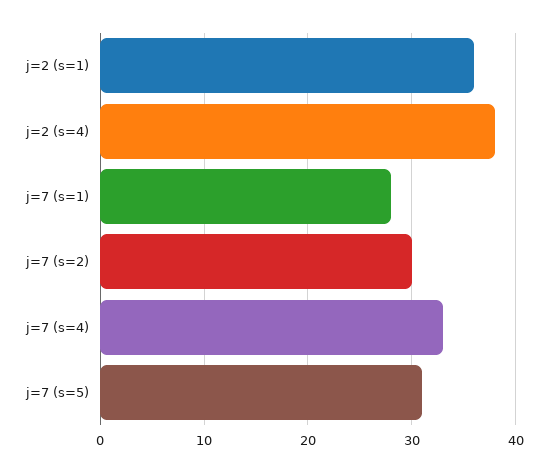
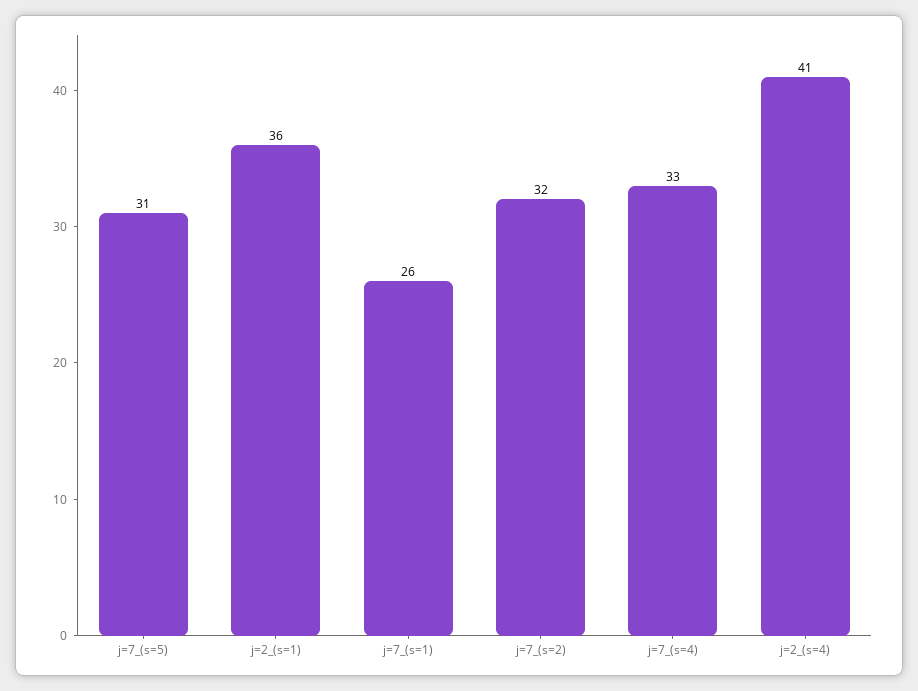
j=2 (s=4): 38 -> 41
j=7 (s=1): 28 -> 26
j=7 (s=2): 30 -> 32

